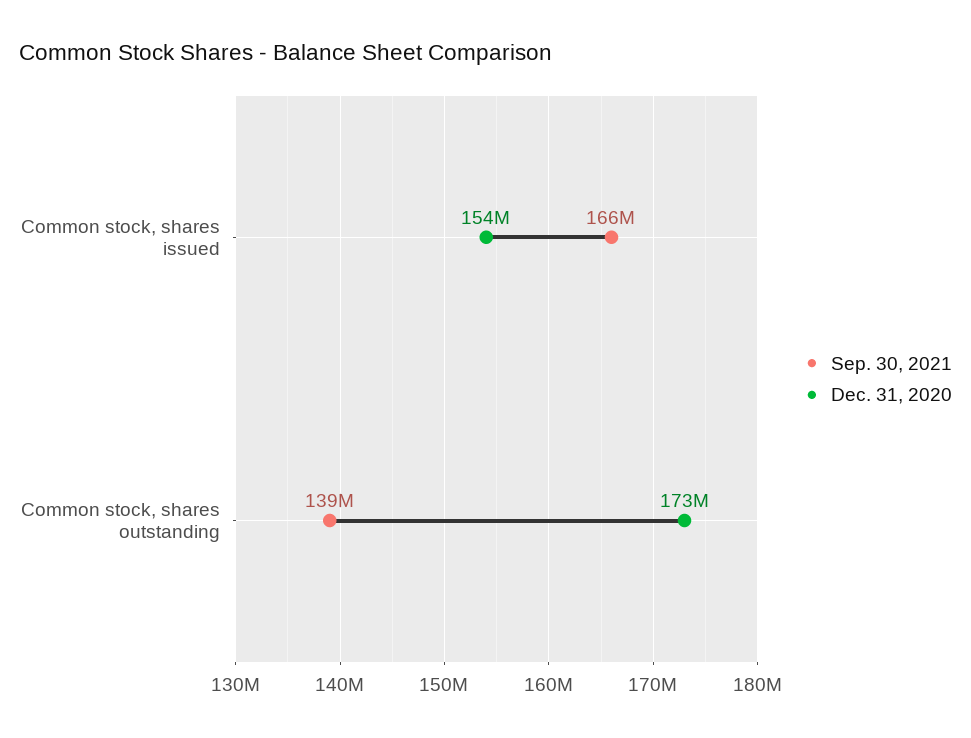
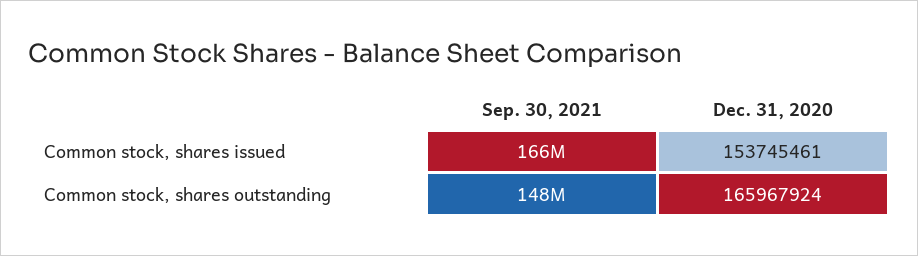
Sep. 30, 2021, Common stock, shares outstanding: 139000000 -> 148000000
Dec. 31, 2020, Common stock, shares outstanding: 173000000 -> 165967924

